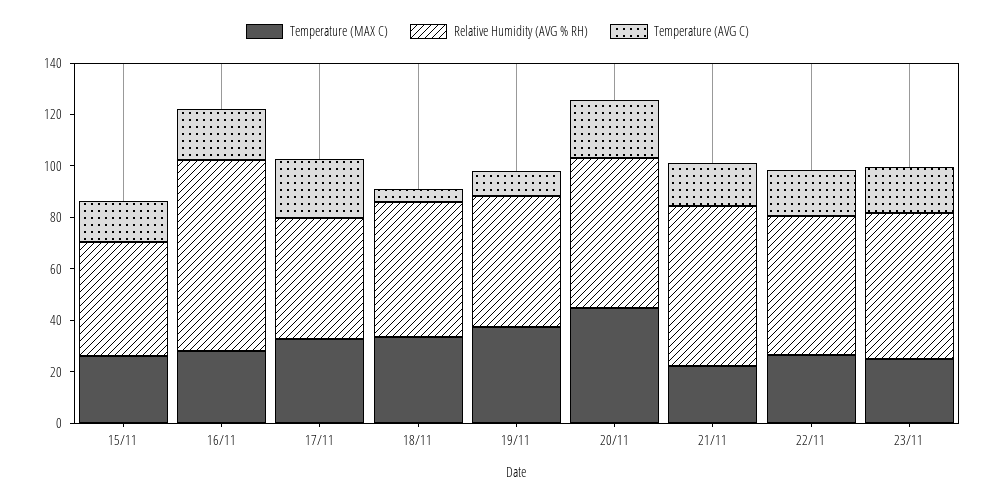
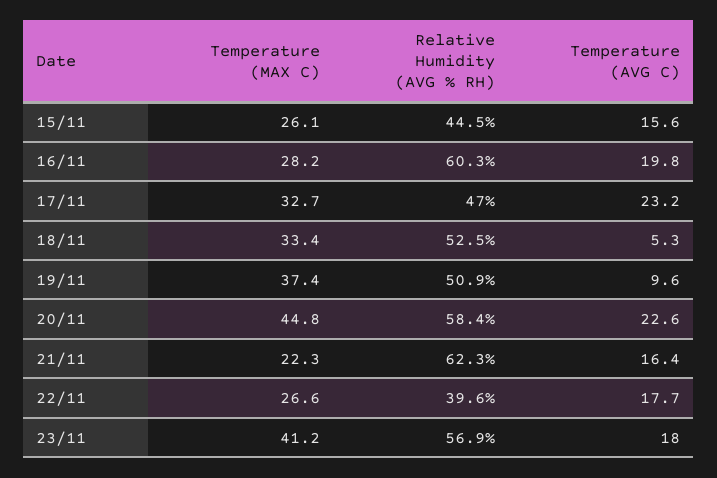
Relative Humidity (AVG % RH), 16/11: 75 -> 60.3
Relative Humidity (AVG % RH), 22/11: 55 -> 39.6
Temperature (MAX C), 23/11: 25 -> 41.2

